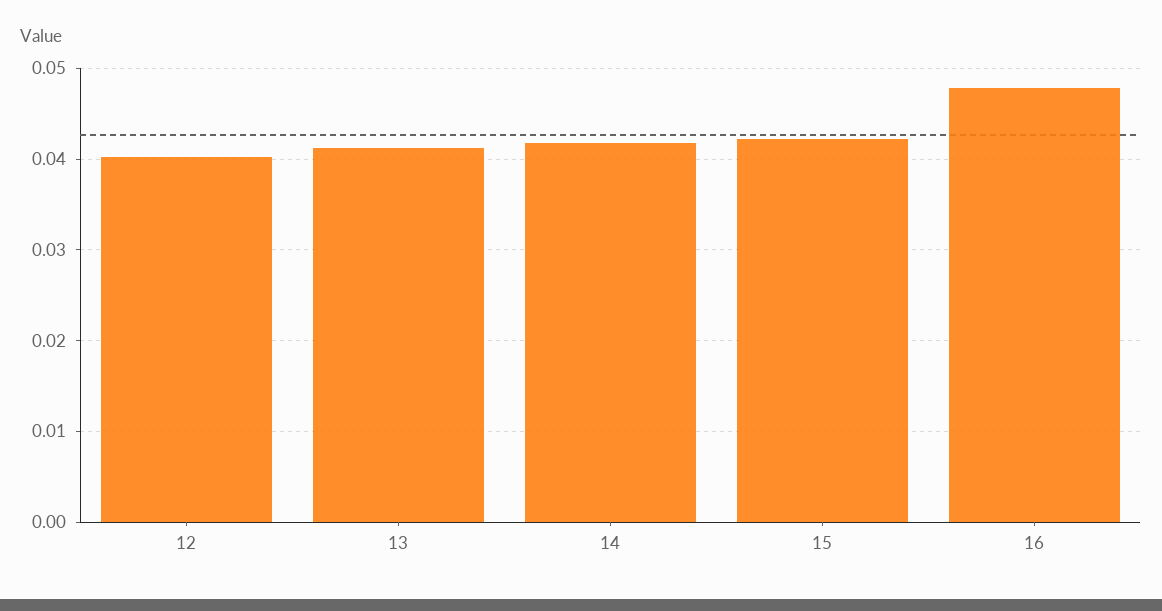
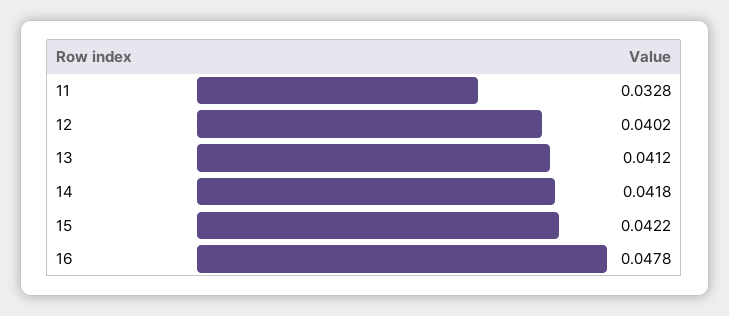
11: none -> 0.0328

